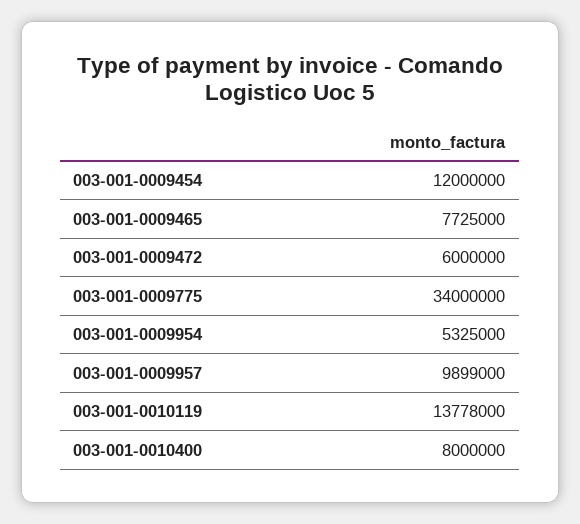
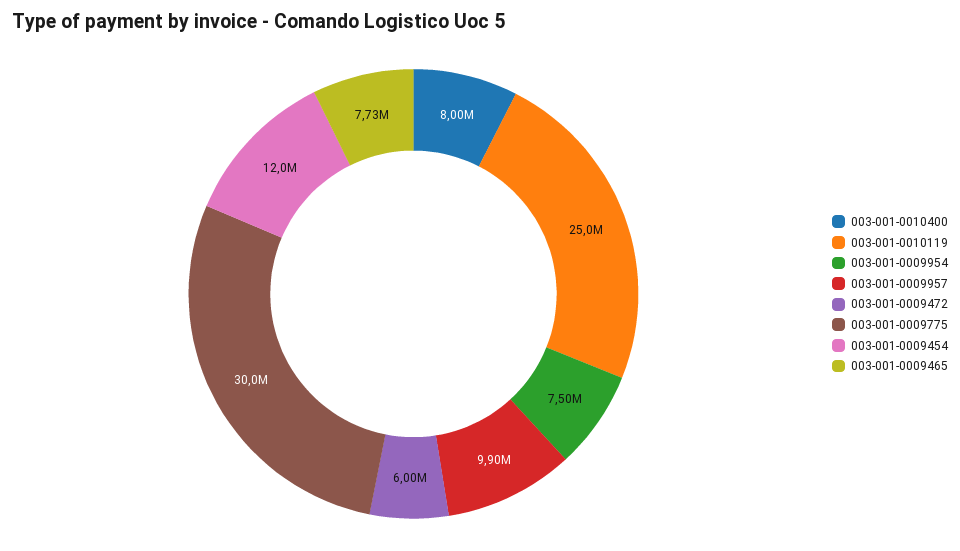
003-001-0009775: 34000000 -> 30000000
003-001-0009954: 5325000 -> 7500000
003-001-0010119: 13778000 -> 25000000

